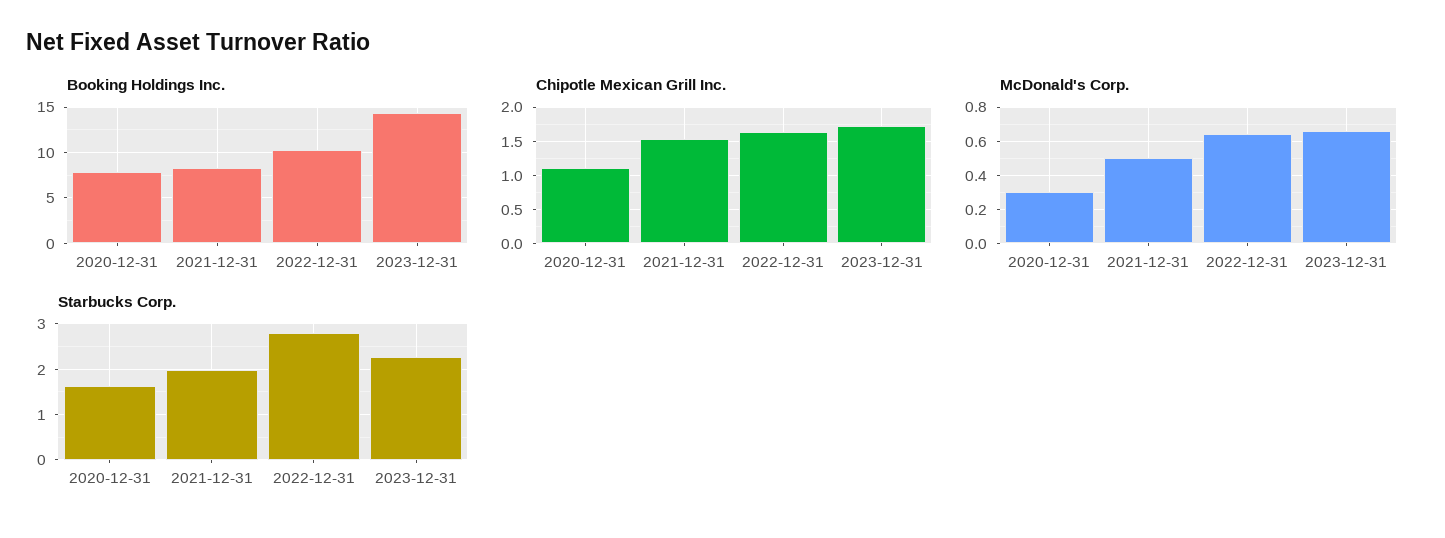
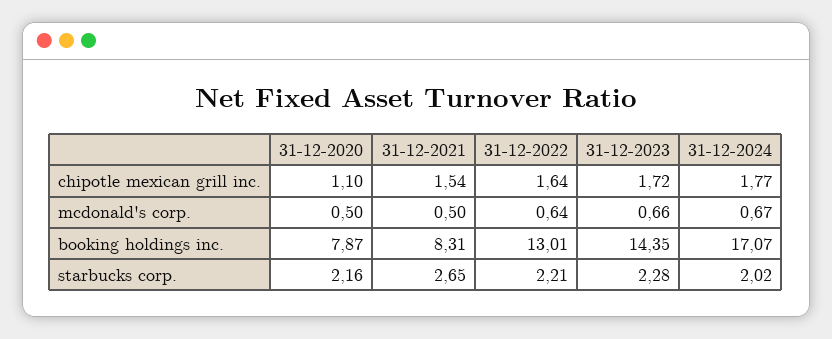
Booking Holdings Inc., 2022-12-31: 10 -> 13.01
McDonald's Corp., 2020-12-31: 0.3 -> 0.5
Starbucks Corp., 2020-12-31: 1.6 -> 2.16
Starbucks Corp., 2021-12-31: 2 -> 2.65
Starbucks Corp., 2022-12-31: 2.8 -> 2.21
Chipotle Mexican Grill Inc., 31-12-2024: none -> 1.77
McDonald's Corp., 31-12-2024: none -> 0.67
Booking Holdings Inc., 31-12-2024: none -> 17.07
Starbucks Corp., 31-12-2024: none -> 2.02

